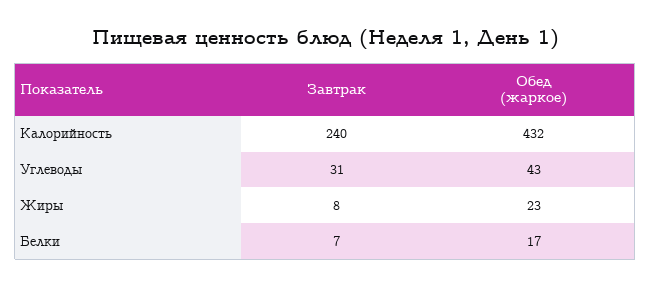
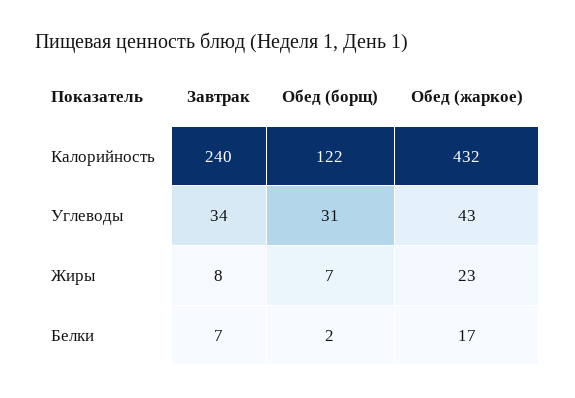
Завтрак, Углеводы: 31 -> 34
Обед (борщ), Калорийность: none -> 122
Обед (борщ), Углеводы: none -> 31
Обед (борщ), Жиры: none -> 7
Обед (борщ), Белки: none -> 2

